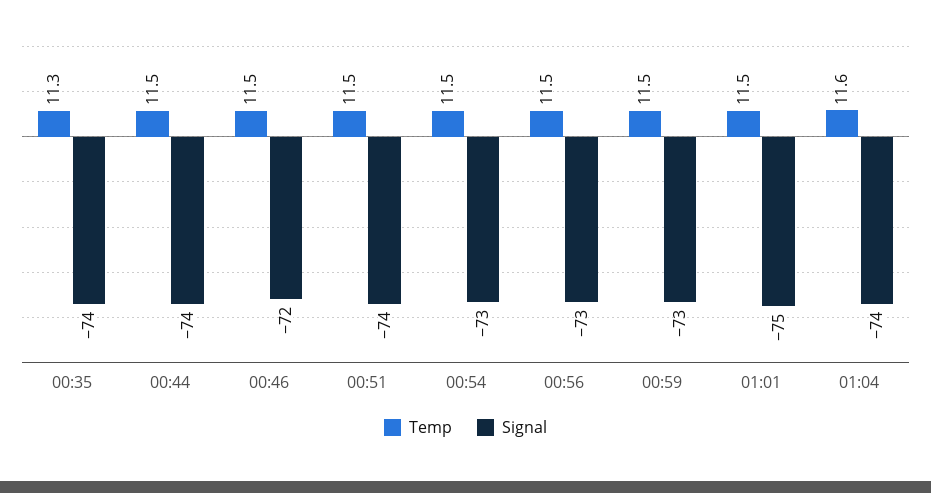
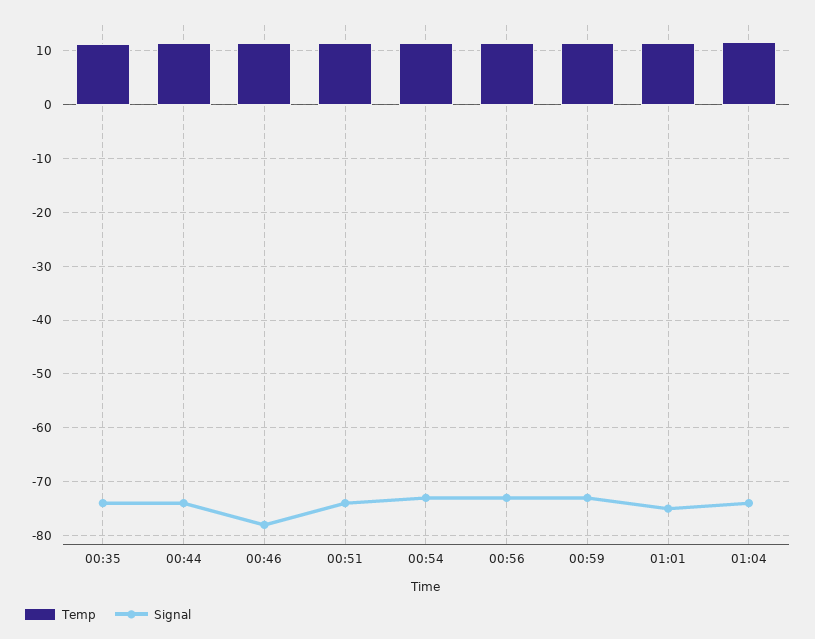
Signal, 00:46: -72 -> -78

